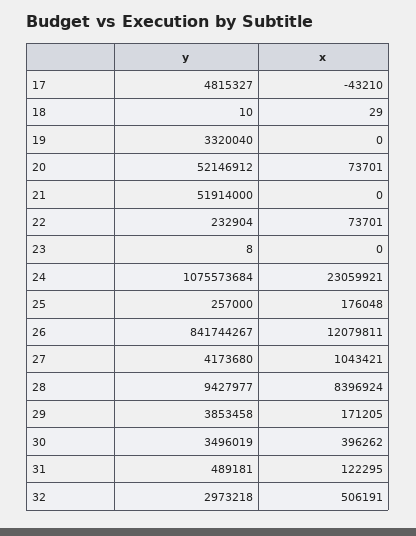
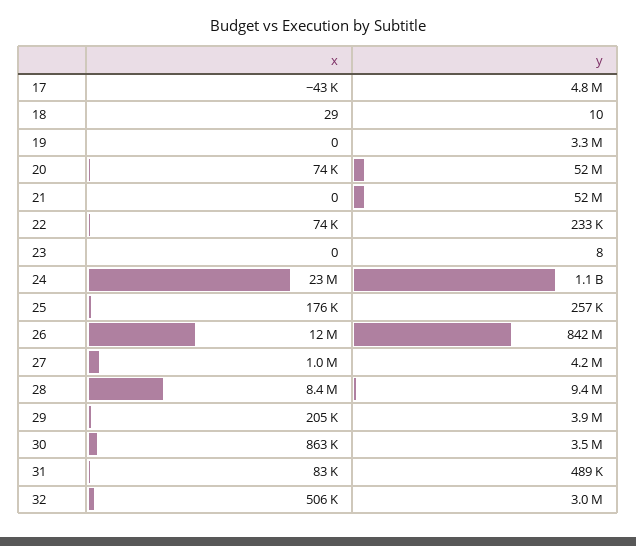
x, 29: 171205 -> 205000
x, 30: 396262 -> 863000
x, 31: 122295 -> 83000

